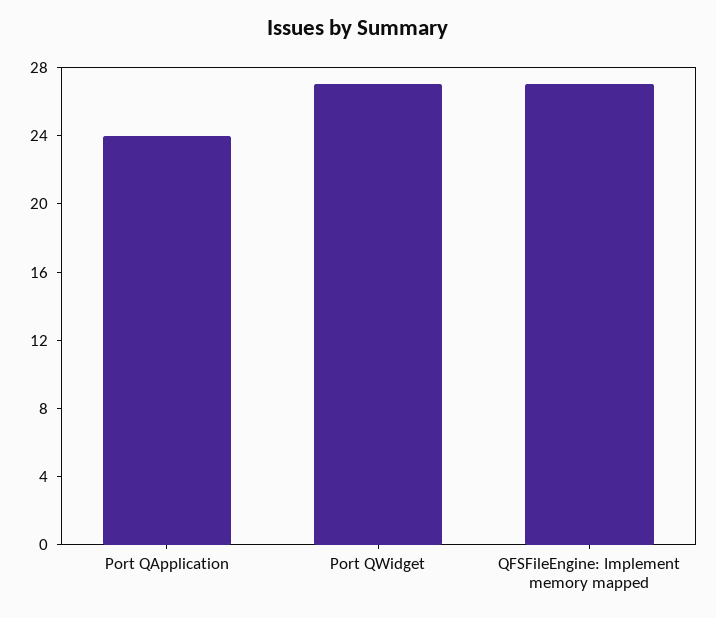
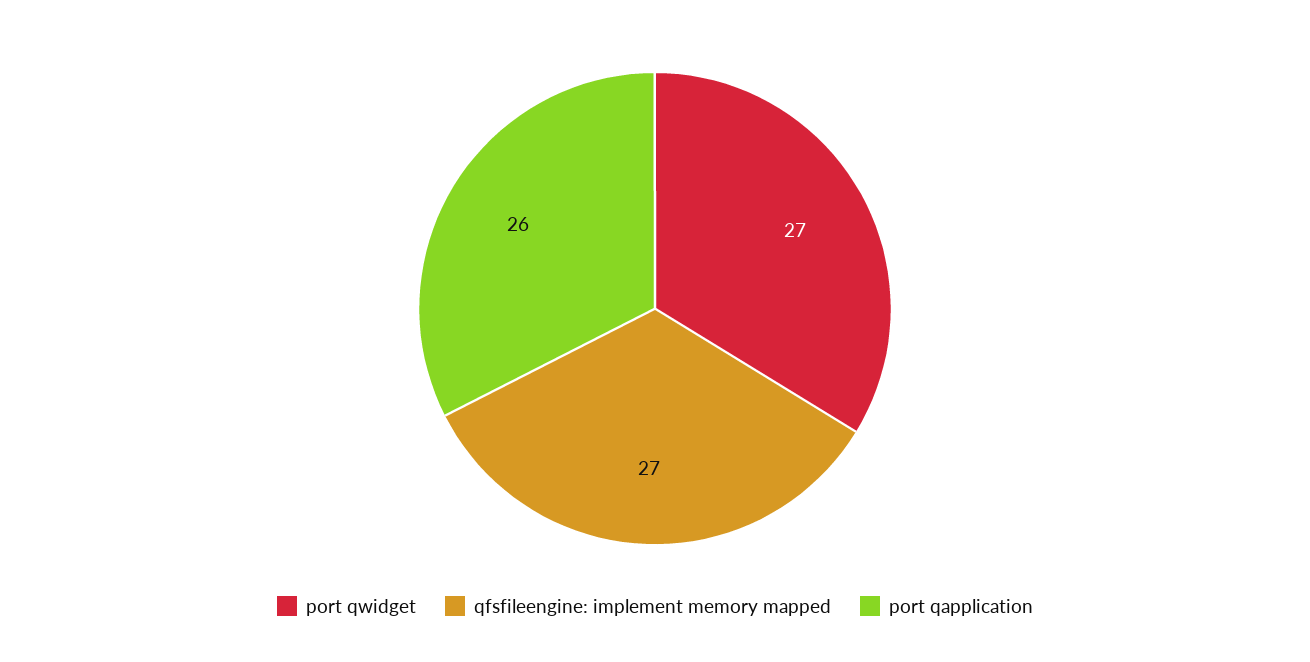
Port QApplication: 24 -> 26

